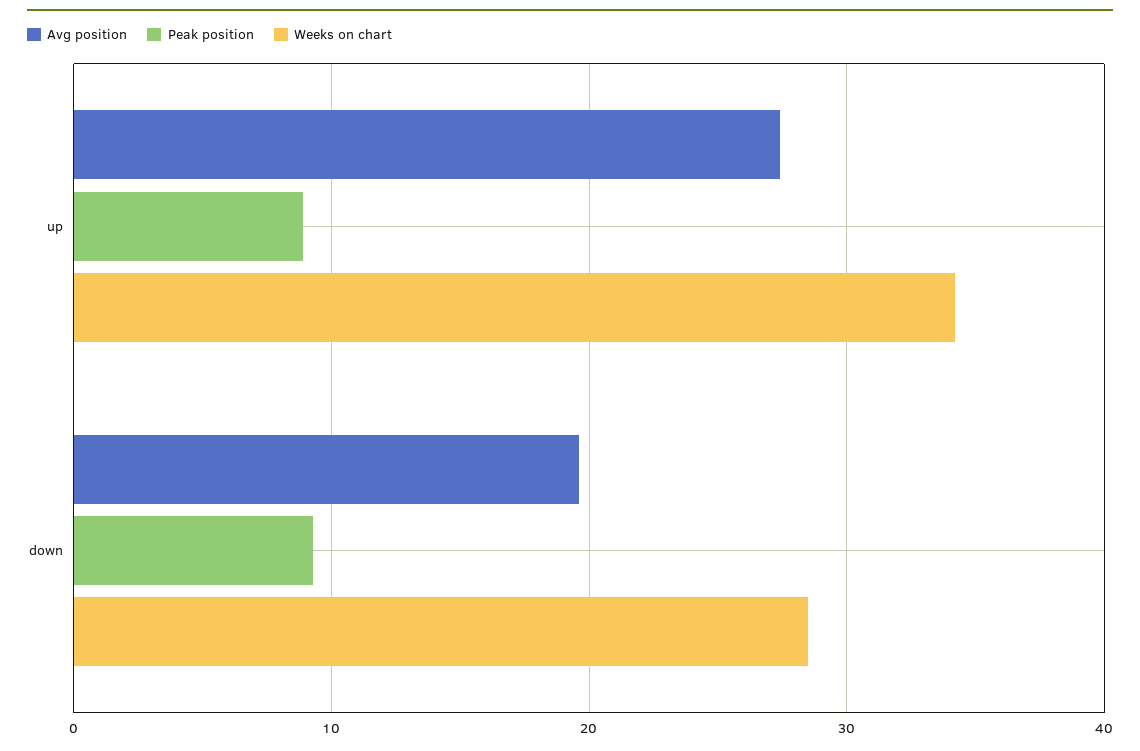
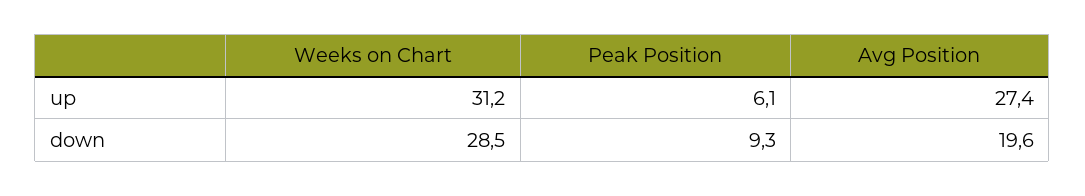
Peak position, up: 9 -> 6.1
Weeks on chart, up: 34 -> 31.2

